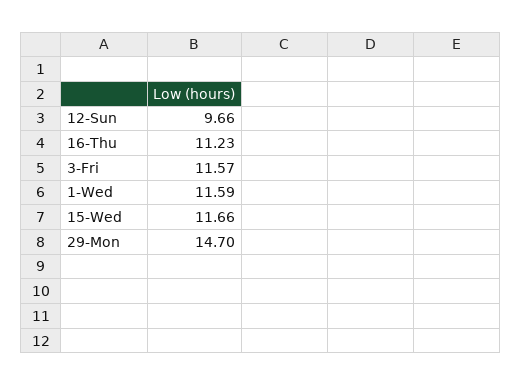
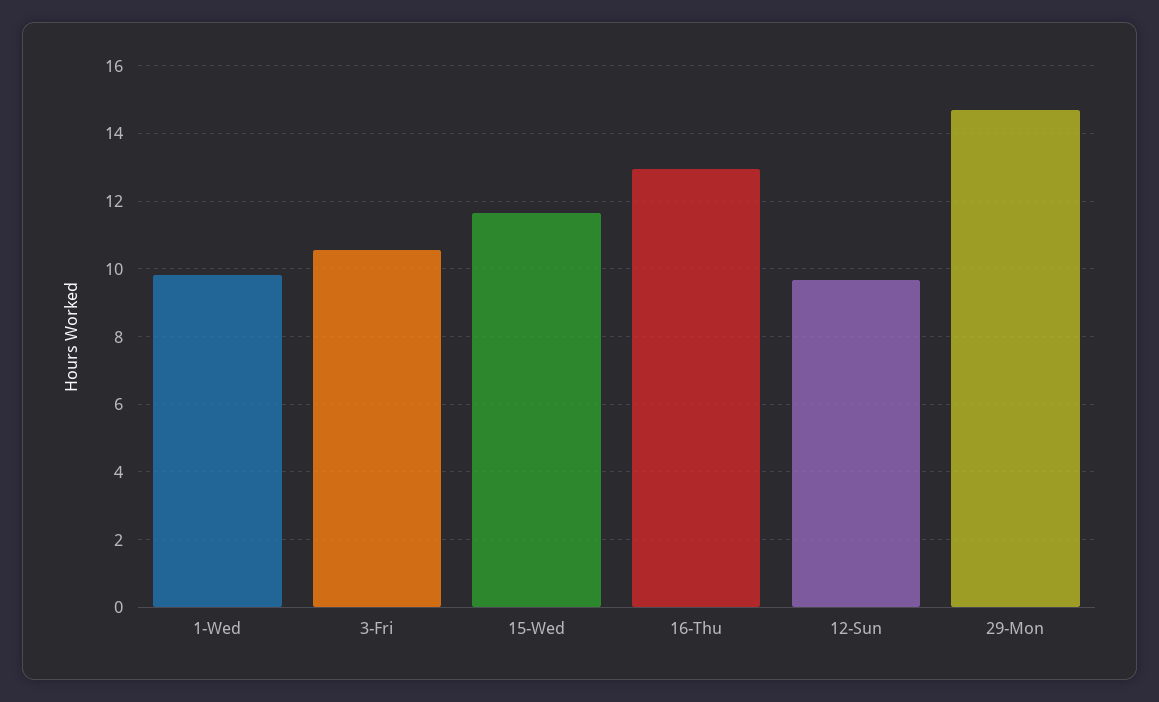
16-Thu: 11.23 -> 13
3-Fri: 11.57 -> 10.6
1-Wed: 11.59 -> 9.8

